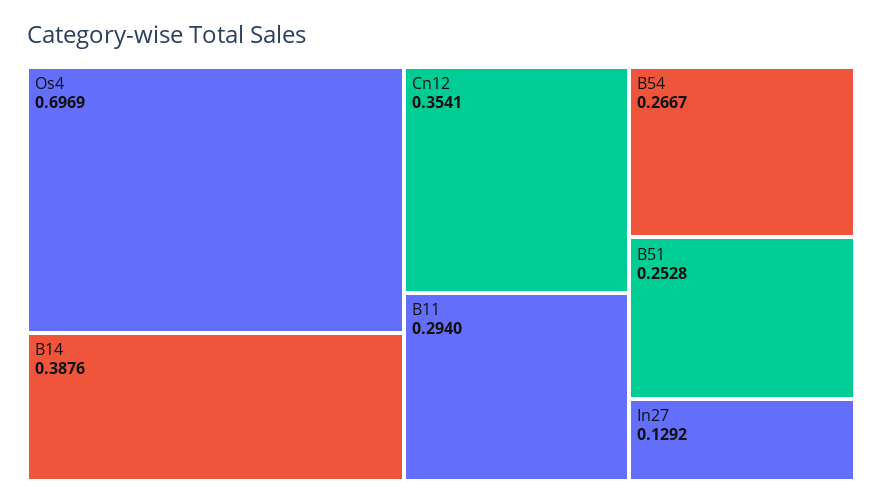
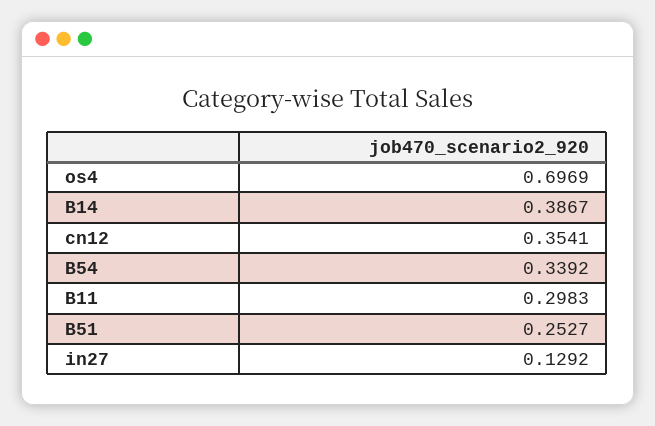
B14: 0.3876 -> 0.3867
B11: 0.294 -> 0.2983
B54: 0.2667 -> 0.3392
B51: 0.2528 -> 0.2527

